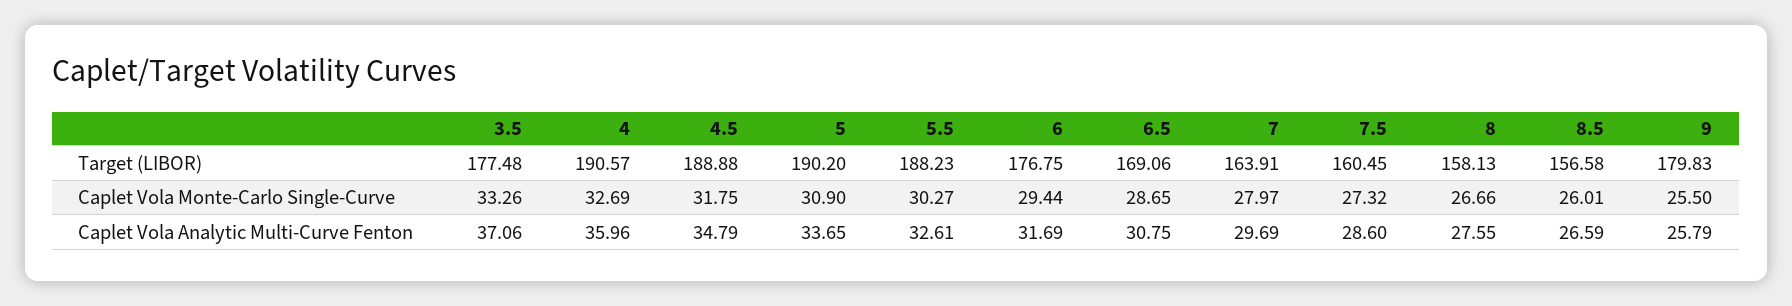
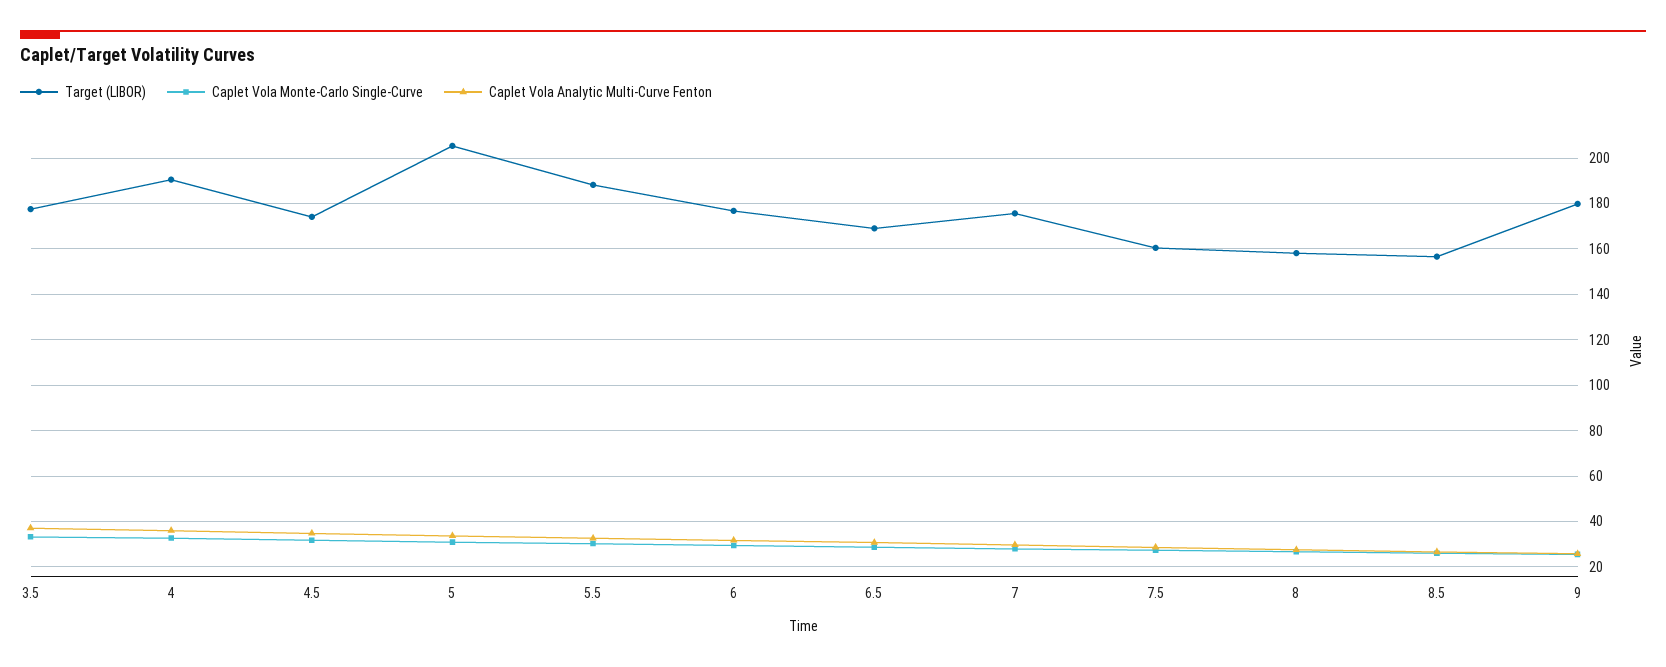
Target (LIBOR), 4.5: 188.88 -> 175
Target (LIBOR), 5: 190.2 -> 205
Target (LIBOR), 7: 163.91 -> 175

